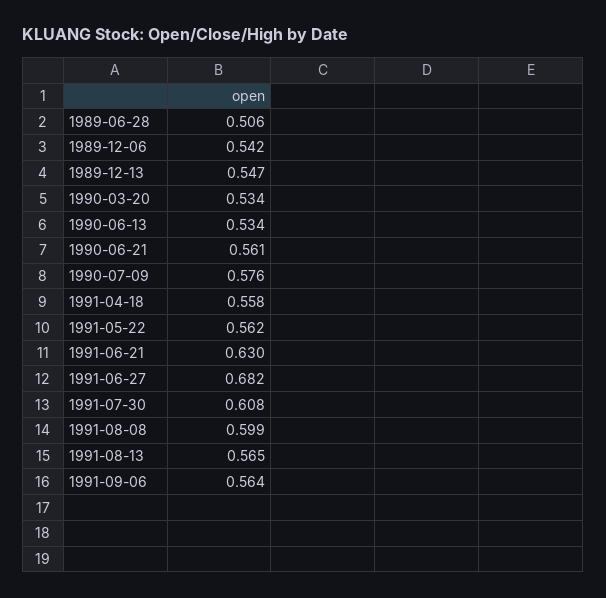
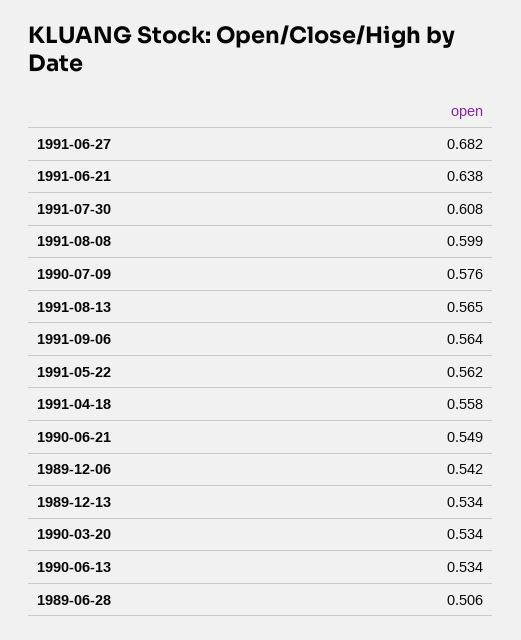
1989-12-13: 0.547 -> 0.534
1990-06-21: 0.561 -> 0.549
1991-06-21: 0.63 -> 0.638

